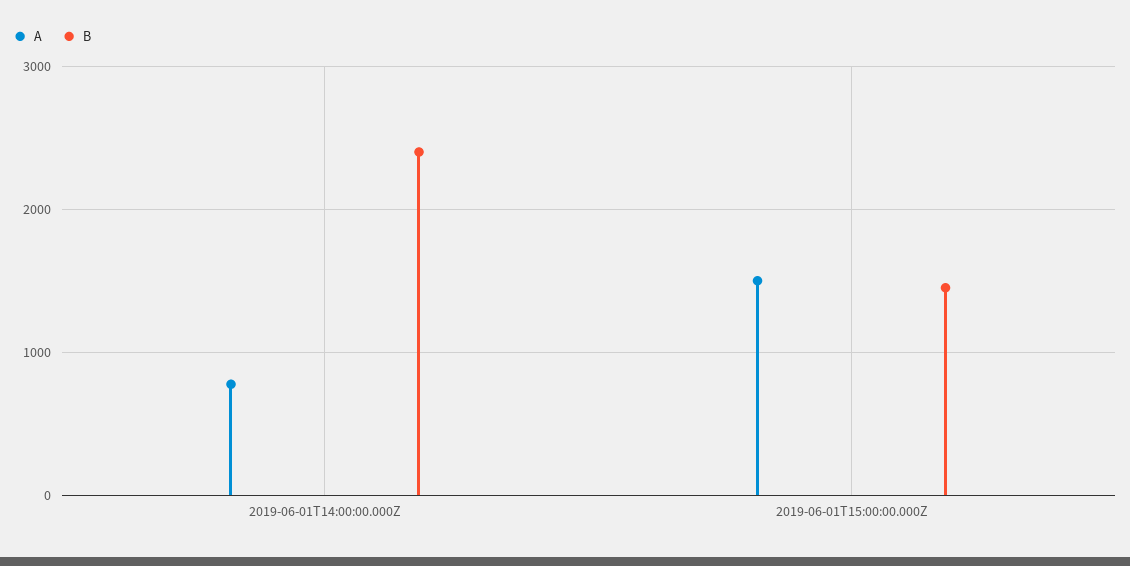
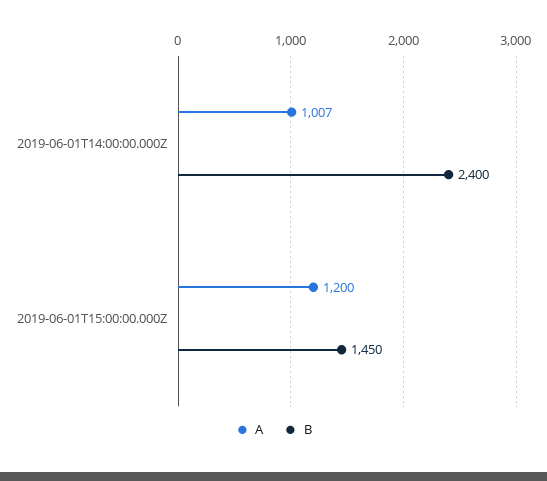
A, 2019-06-01T14:00:00.000Z: 800 -> 1007
A, 2019-06-01T15:00:00.000Z: 1500 -> 1200

